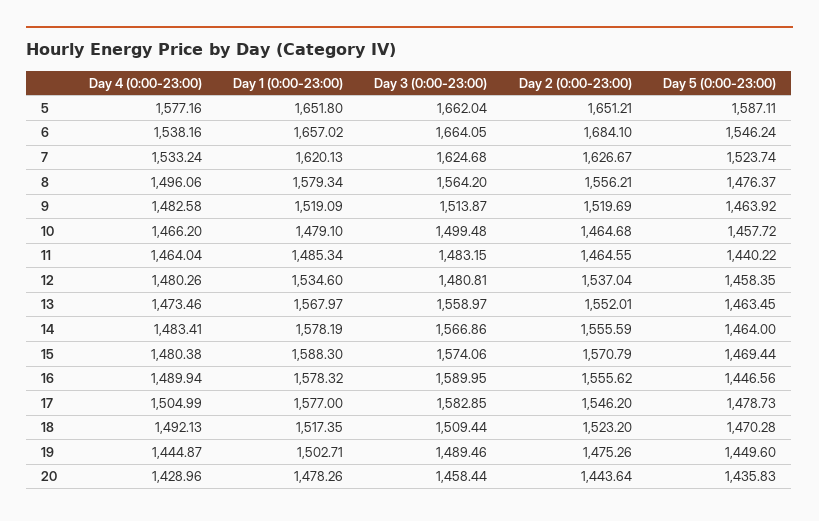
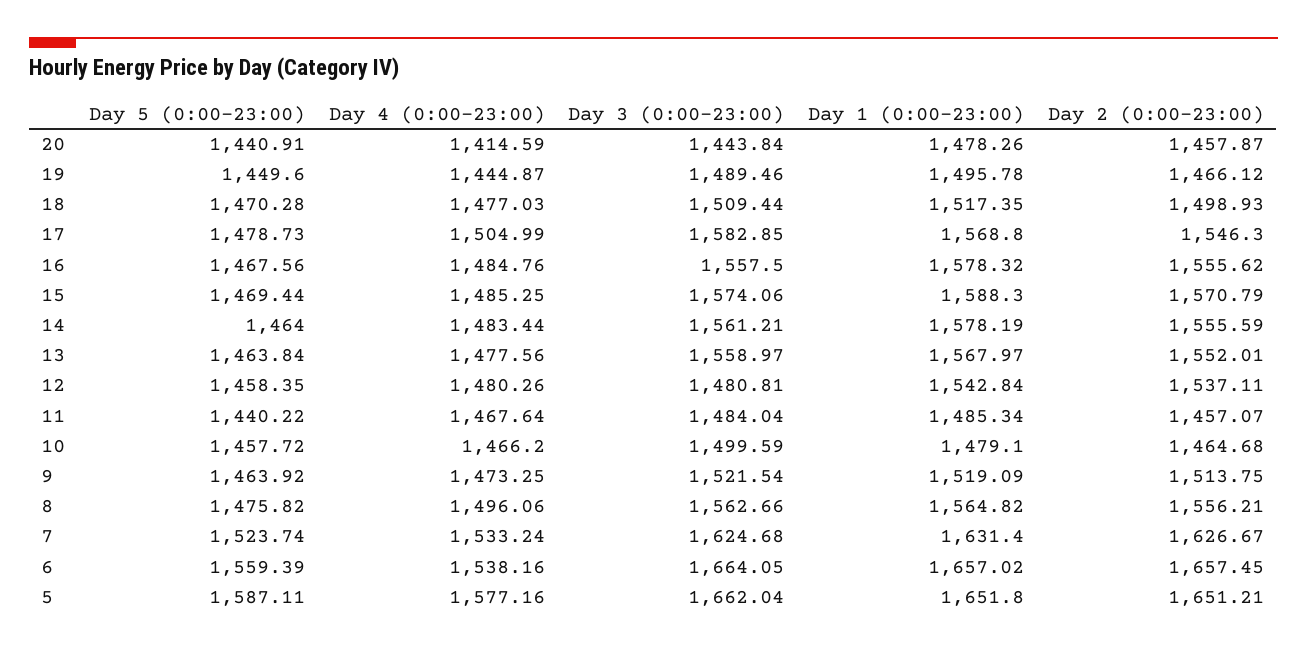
Day 2 (0:00-23:00), 6: 1684.1 -> 1657.45
Day 5 (0:00-23:00), 6: 1546.24 -> 1559.39
Day 1 (0:00-23:00), 7: 1620.13 -> 1631.4
Day 1 (0:00-23:00), 8: 1579.34 -> 1564.82
Day 3 (0:00-23:00), 8: 1564.2 -> 1562.66
Day 5 (0:00-23:00), 8: 1476.37 -> 1475.82
Day 4 (0:00-23:00), 9: 1482.58 -> 1473.25
Day 3 (0:00-23:00), 9: 1513.87 -> 1521.54
Day 2 (0:00-23:00), 9: 1519.69 -> 1513.75
Day 3 (0:00-23:00), 10: 1499.48 -> 1499.59
Day 4 (0:00-23:00), 11: 1464.04 -> 1467.64
Day 3 (0:00-23:00), 11: 1483.15 -> 1484.04
Day 2 (0:00-23:00), 11: 1464.55 -> 1457.07
Day 1 (0:00-23:00), 12: 1534.6 -> 1542.84
Day 2 (0:00-23:00), 12: 1537.04 -> 1537.11
Day 4 (0:00-23:00), 13: 1473.46 -> 1477.56
Day 5 (0:00-23:00), 13: 1463.45 -> 1463.84
Day 4 (0:00-23:00), 14: 1483.41 -> 1483.44
Day 3 (0:00-23:00), 14: 1566.86 -> 1561.21
Day 4 (0:00-23:00), 15: 1480.38 -> 1485.25
Day 4 (0:00-23:00), 16: 1489.94 -> 1484.76
Day 3 (0:00-23:00), 16: 1589.95 -> 1557.5
Day 5 (0:00-23:00), 16: 1446.56 -> 1467.56
Day 1 (0:00-23:00), 17: 1577 -> 1568.8
Day 2 (0:00-23:00), 17: 1546.2 -> 1546.3
Day 4 (0:00-23:00), 18: 1492.13 -> 1477.03
Day 2 (0:00-23:00), 18: 1523.2 -> 1498.93
Day 1 (0:00-23:00), 19: 1502.71 -> 1495.78
Day 2 (0:00-23:00), 19: 1475.26 -> 1466.12
Day 4 (0:00-23:00), 20: 1428.96 -> 1414.59
Day 3 (0:00-23:00), 20: 1458.44 -> 1443.84
Day 2 (0:00-23:00), 20: 1443.64 -> 1457.87
Day 5 (0:00-23:00), 20: 1435.83 -> 1440.91

